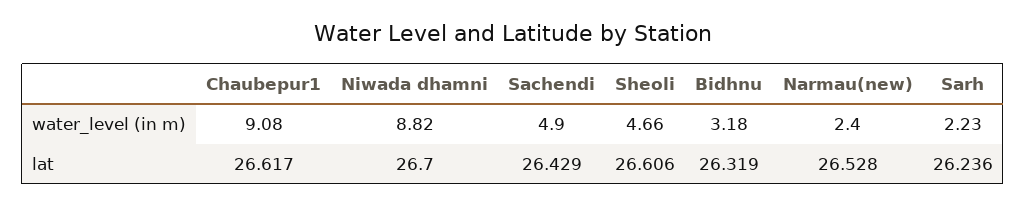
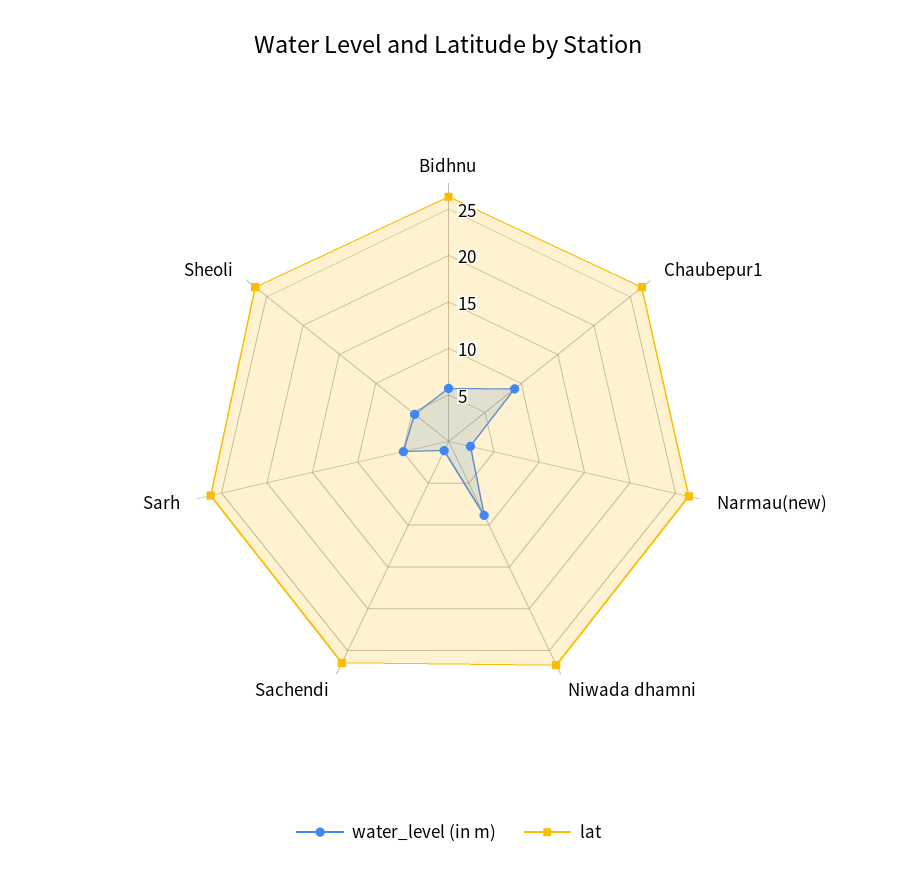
water_level (in m), Sachendi: 4.9 -> 1
water_level (in m), Bidhnu: 3.18 -> 6
water_level (in m), Sarh: 2.23 -> 5

